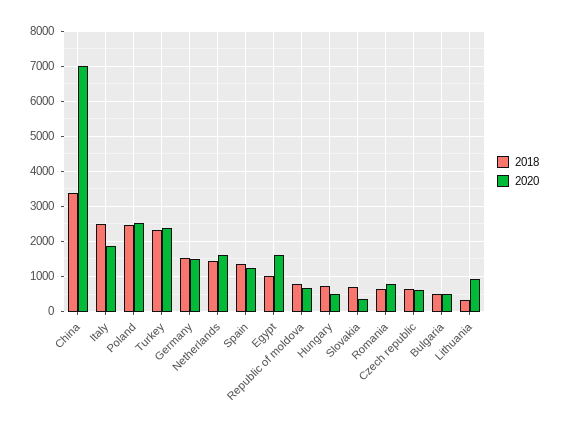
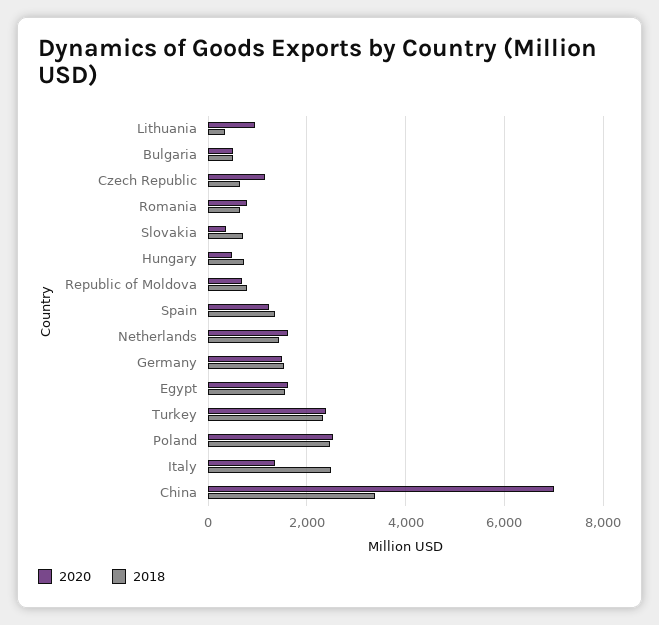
2020, Italy: 1800 -> 1400
2018, Egypt: 1000 -> 1600
2020, Czech republic: 600 -> 1200

